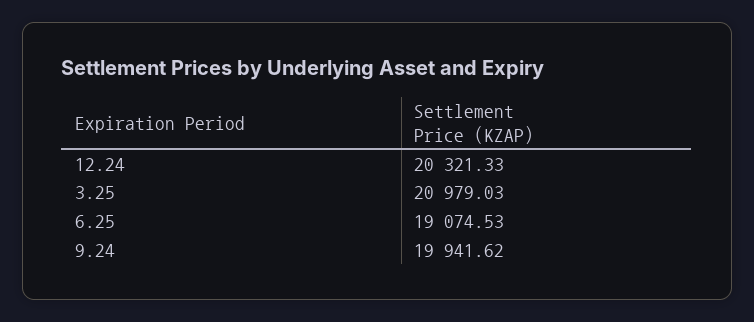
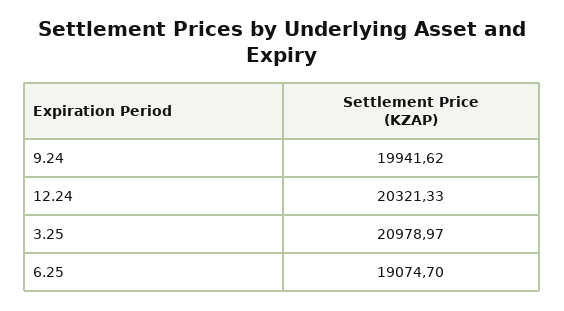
3.25: 20979.03 -> 20978.97
6.25: 19074.53 -> 19074.7

